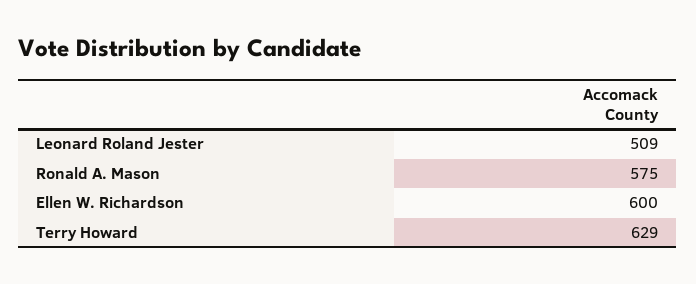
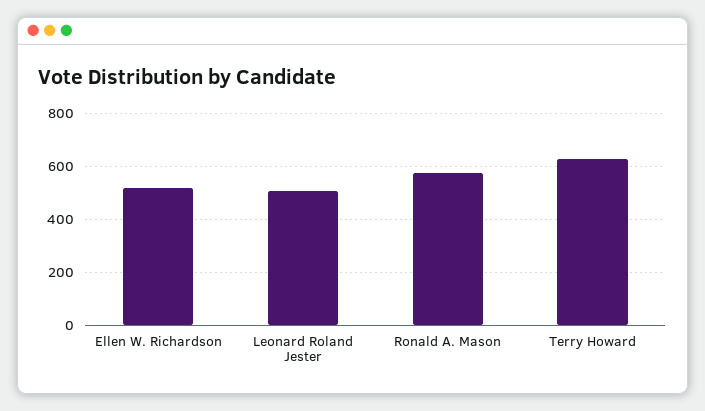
Ellen W. Richardson: 600 -> 525

